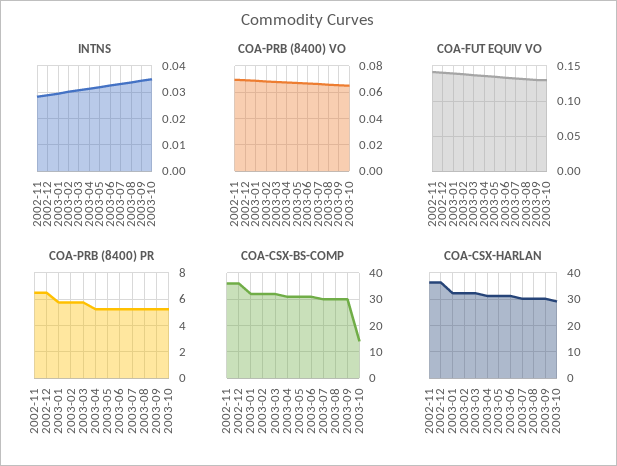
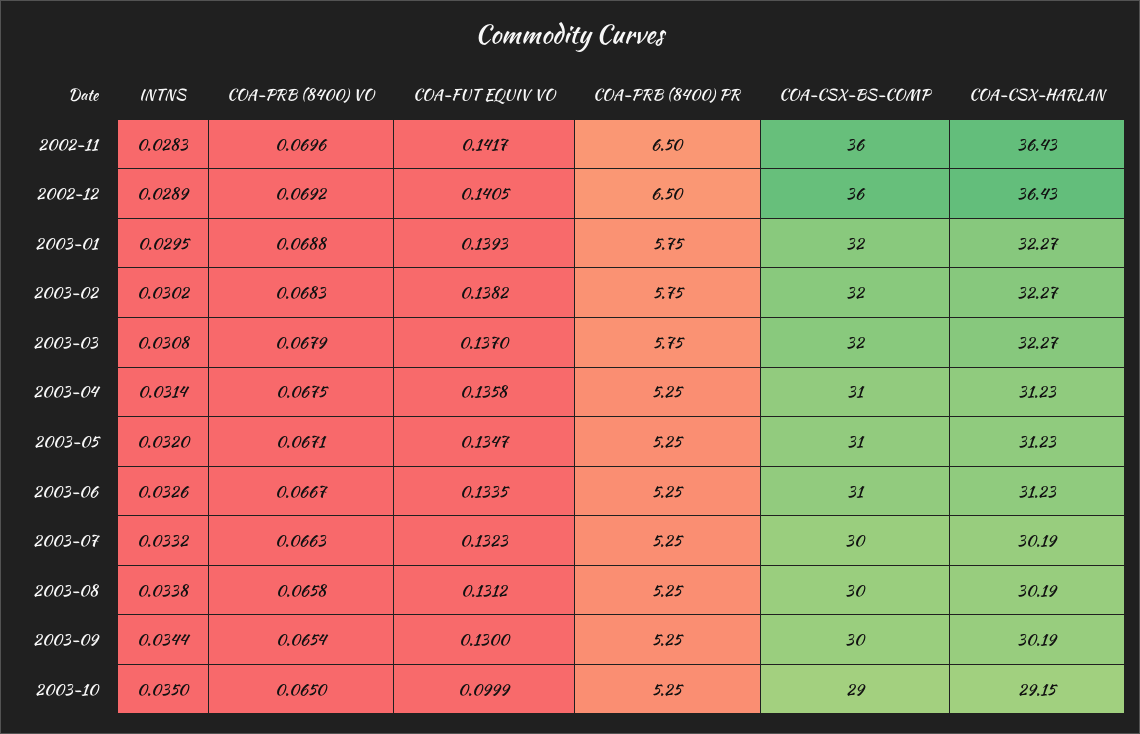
COA-FUT EQUIV VO, 2003-10: 0.13 -> 0.0999
COA-CSX-BS-COMP, 2003-10: 15 -> 29

